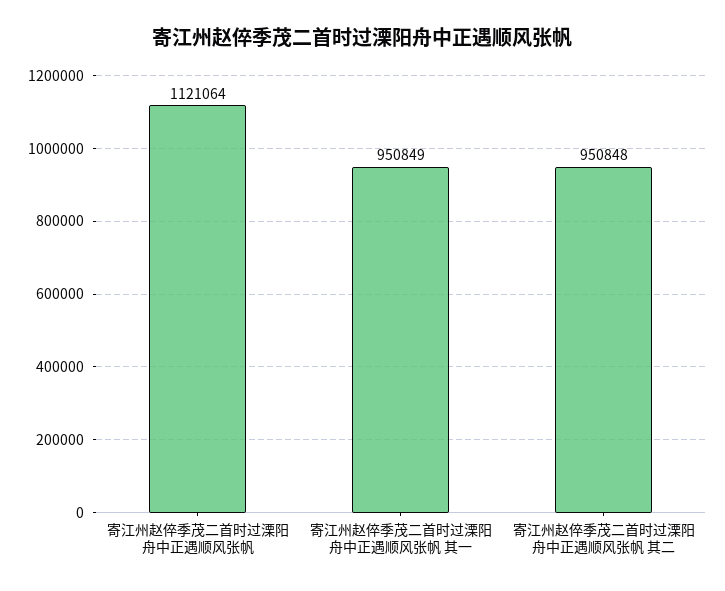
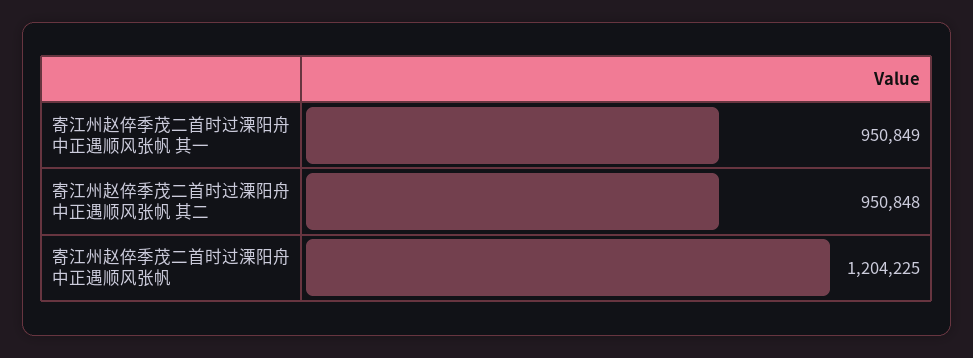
寄江州赵倅季茂二首时过溧阳舟中正遇顺风张帆: 1121064 -> 1204225

